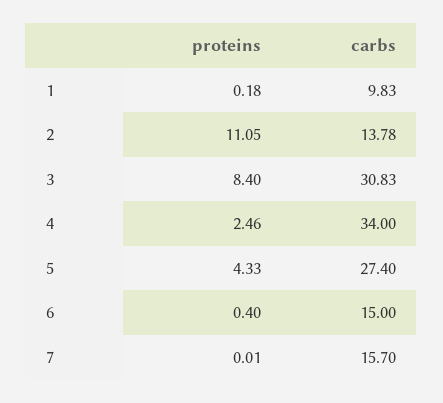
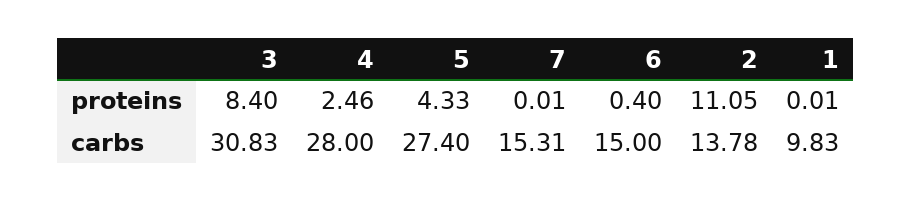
proteins, 1: 0.18 -> 0.01
carbs, 4: 34 -> 28
carbs, 7: 15.7 -> 15.31

